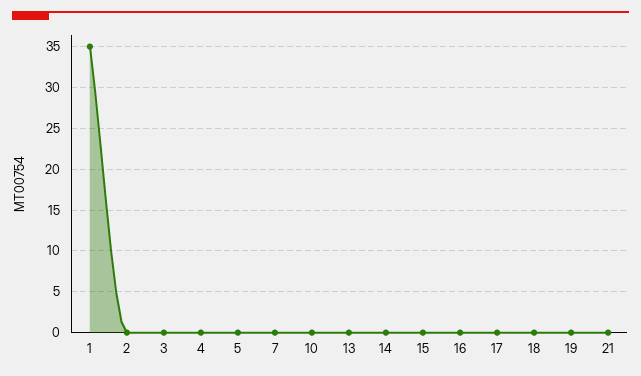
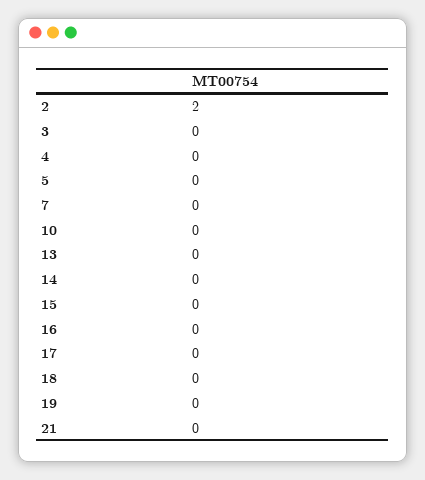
1: 35 -> none
2: 0 -> 2

